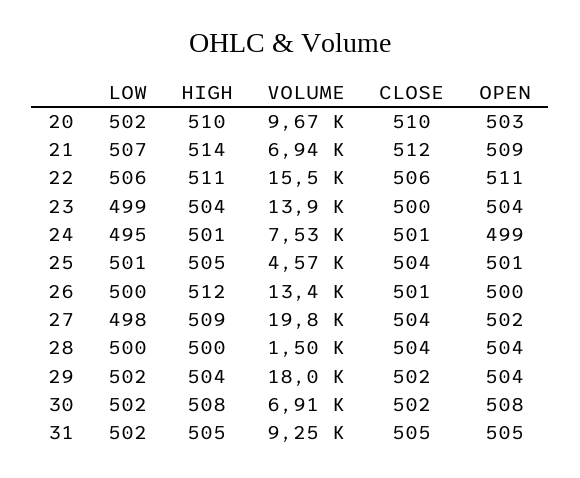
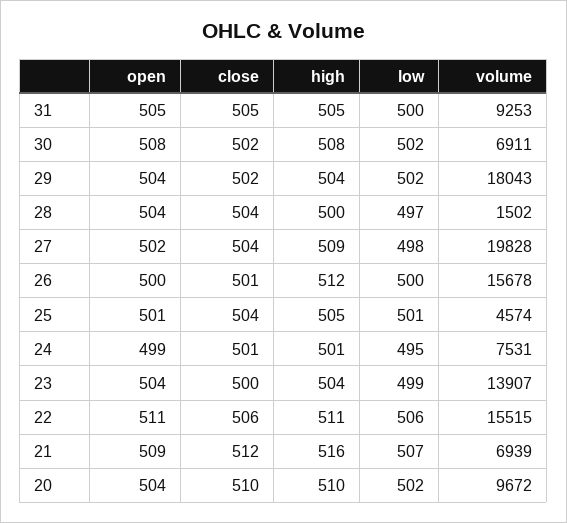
OPEN, 20: 503 -> 504
HIGH, 21: 514 -> 516
VOLUME, 26: 13400 -> 15678
LOW, 28: 500 -> 497
LOW, 31: 502 -> 500

